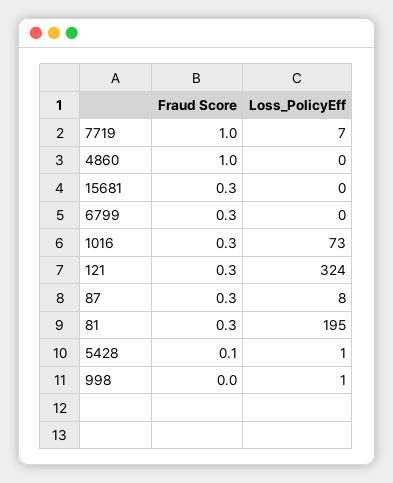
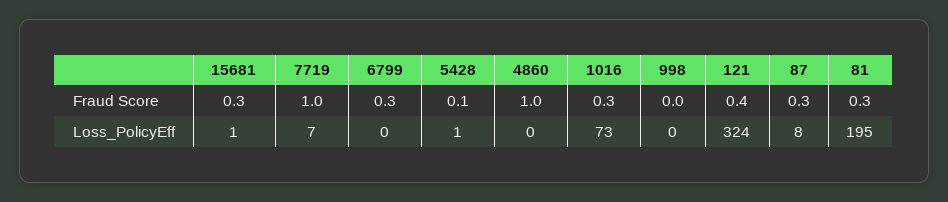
Loss_PolicyEff, 15681: 0 -> 1
Fraud Score, 121: 0.3 -> 0.4
Loss_PolicyEff, 998: 1 -> 0

